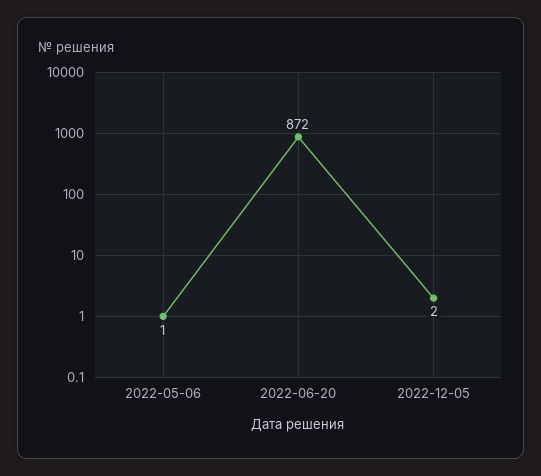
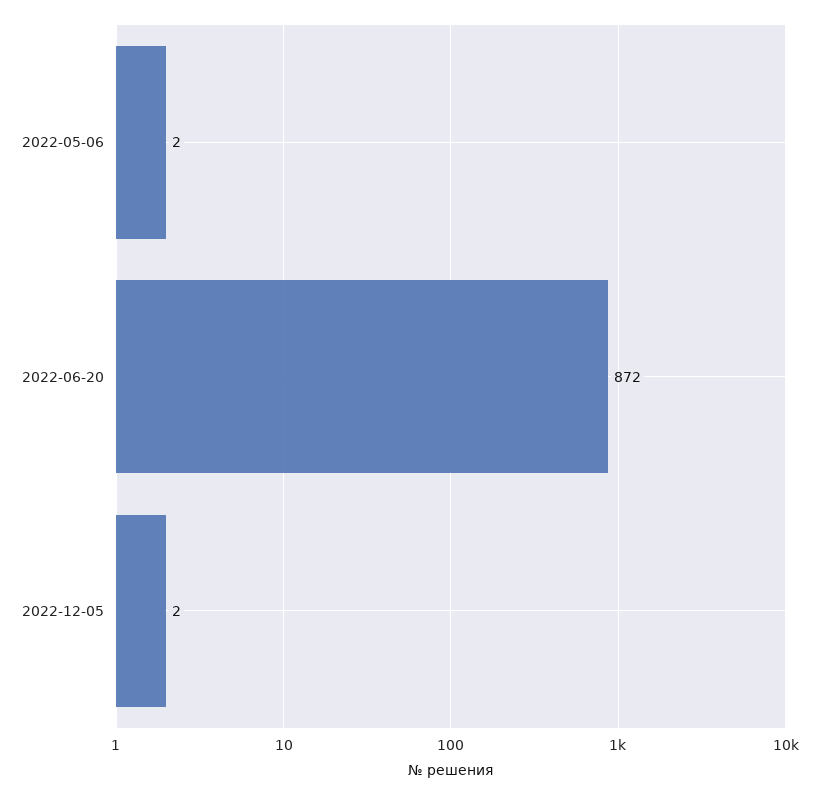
2022-05-06: 1 -> 2

